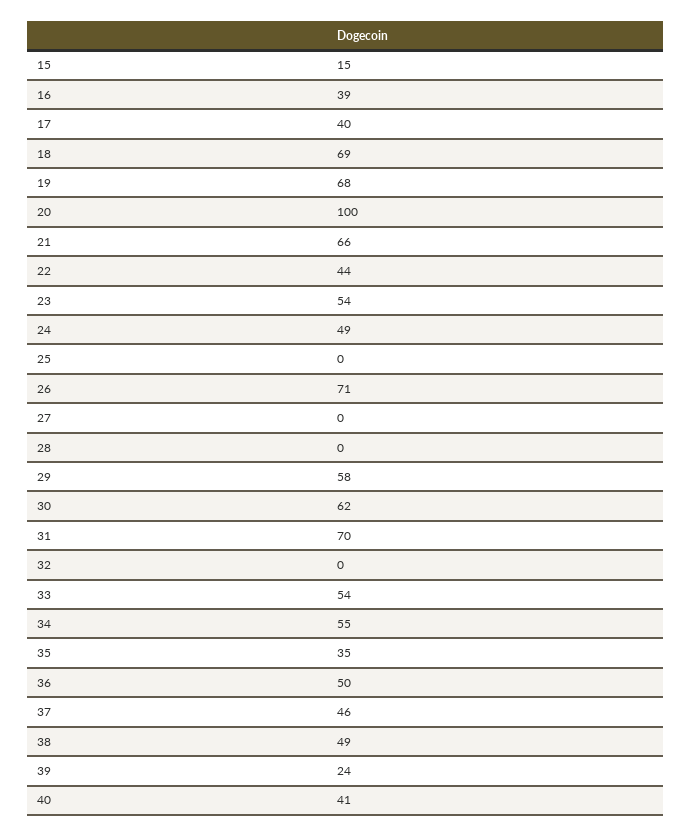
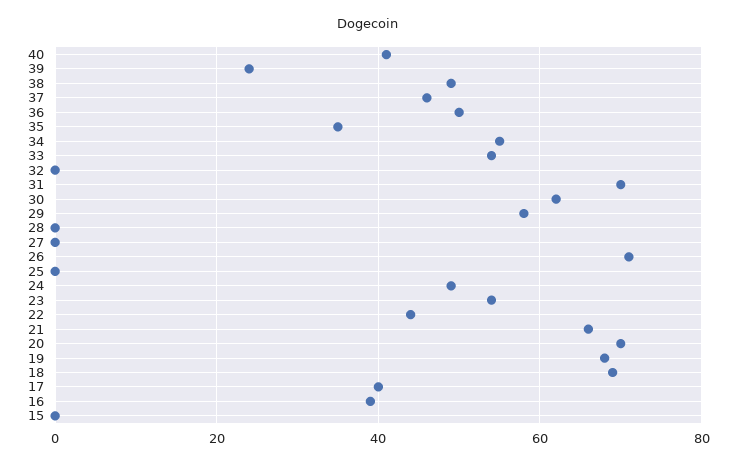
15: 15 -> 0
20: 100 -> 70

